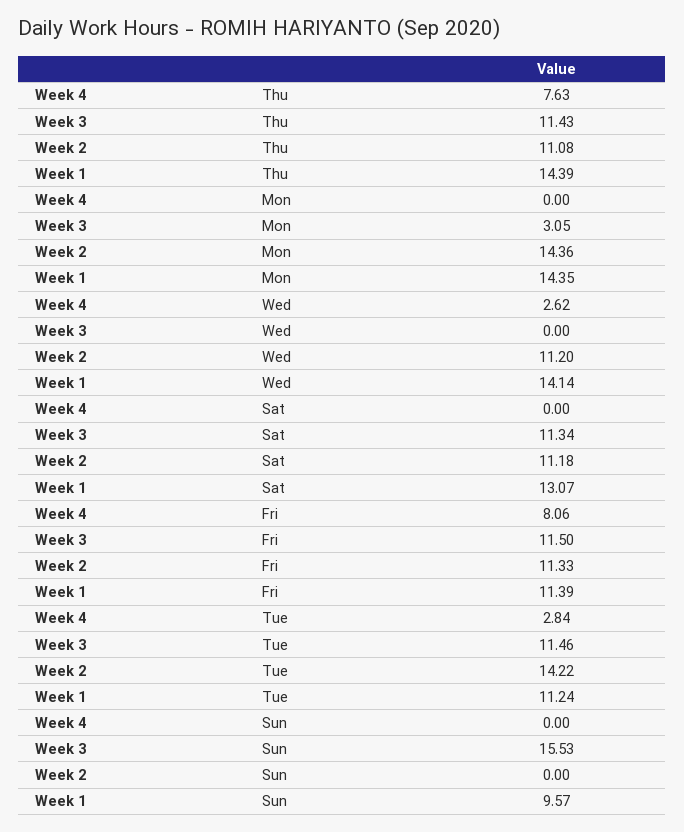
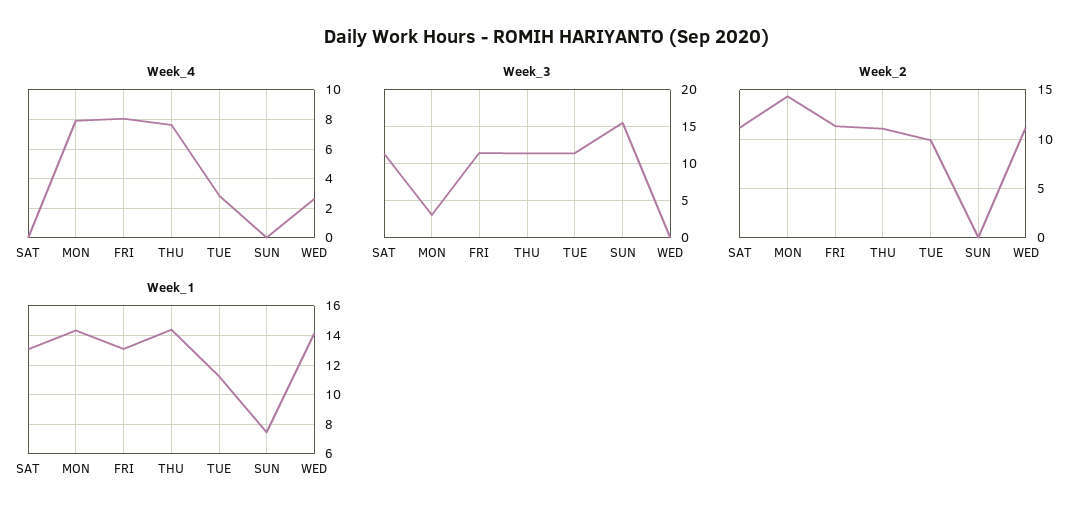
Week 4, Mon: 0 -> 8
Week 1, Fri: 11.39 -> 13
Week 2, Tue: 14.22 -> 10
Week 1, Sun: 9.57 -> 7.5

